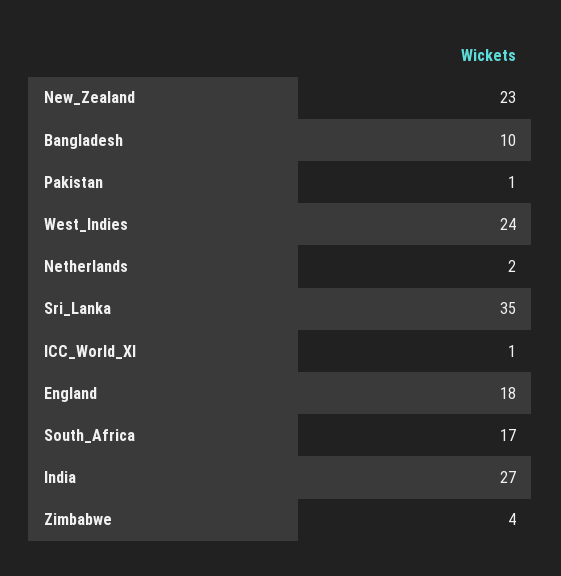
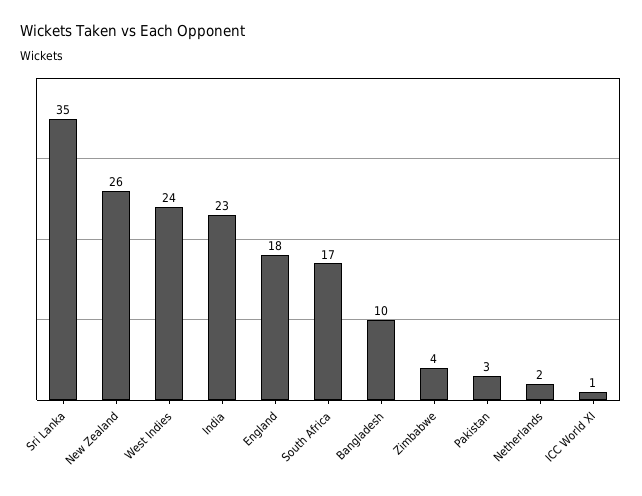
New_Zealand: 23 -> 26
Pakistan: 1 -> 3
India: 27 -> 23

